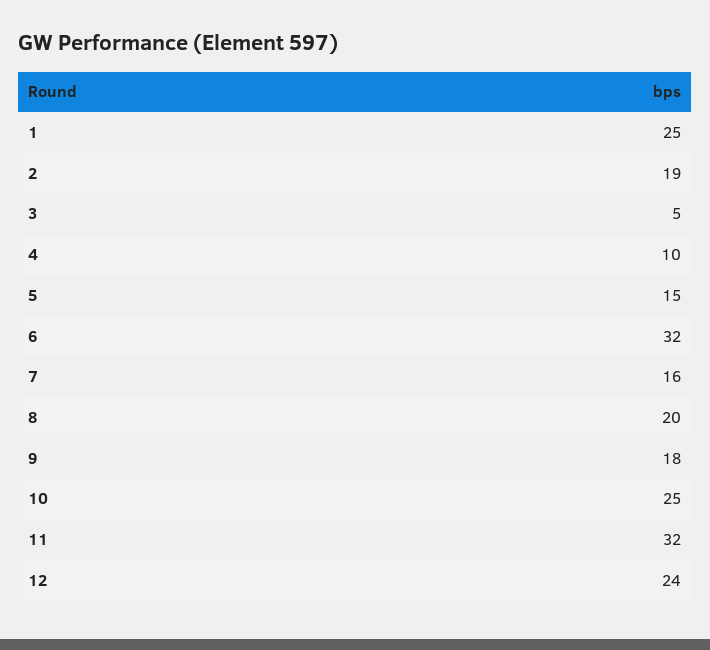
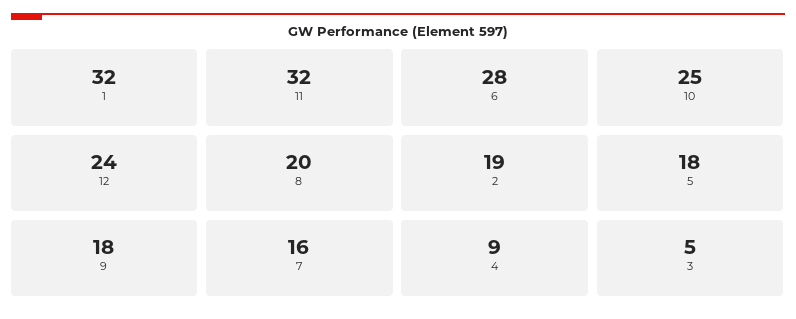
1: 25 -> 32
4: 10 -> 9
5: 15 -> 18
6: 32 -> 28

